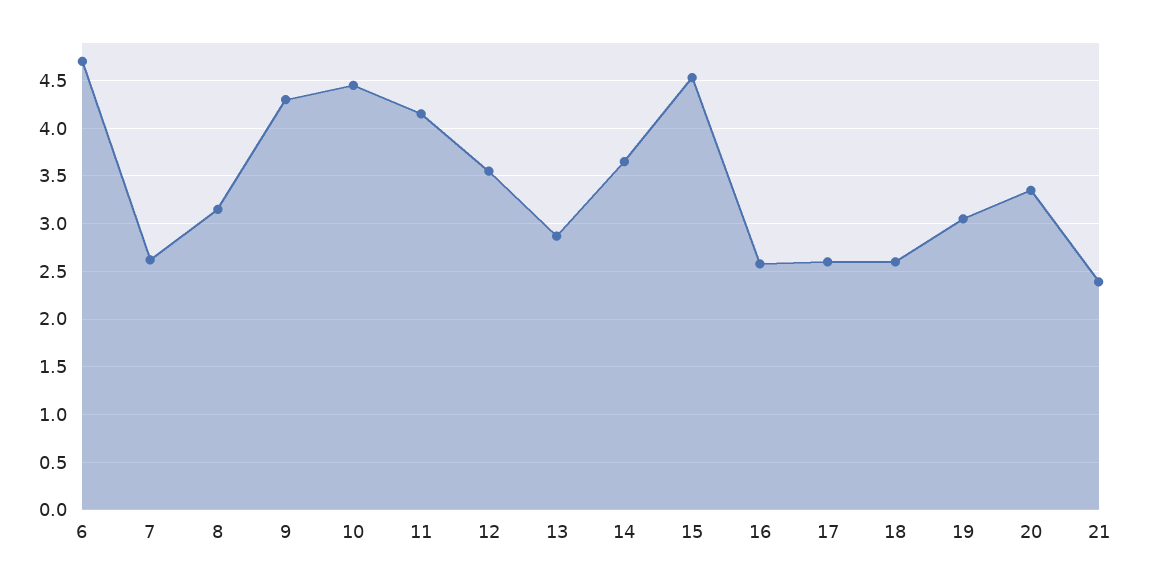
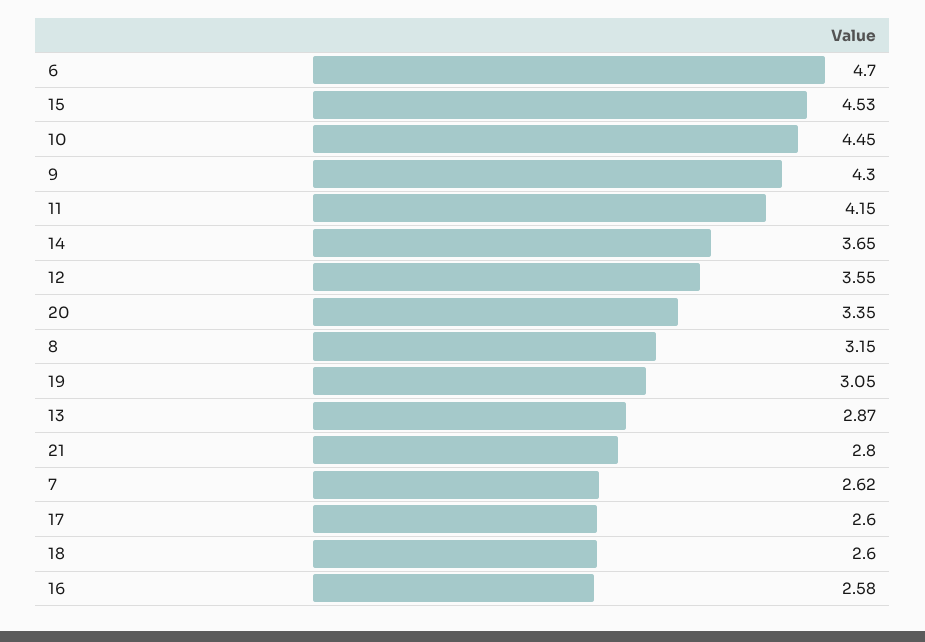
21: 2.4 -> 2.8

